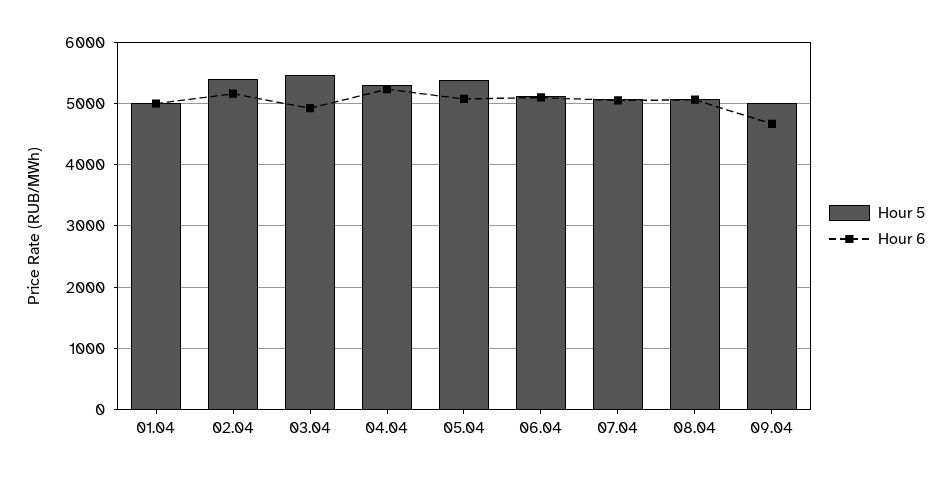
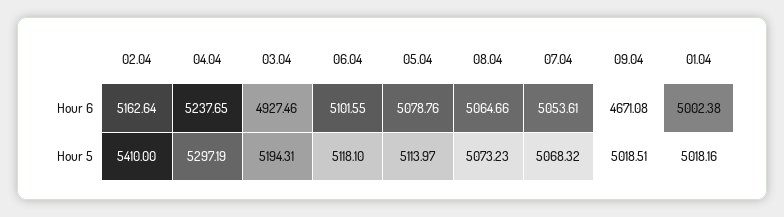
Hour 5, 03.04: 5500 -> 5194.31
Hour 5, 05.04: 5400 -> 5113.97

